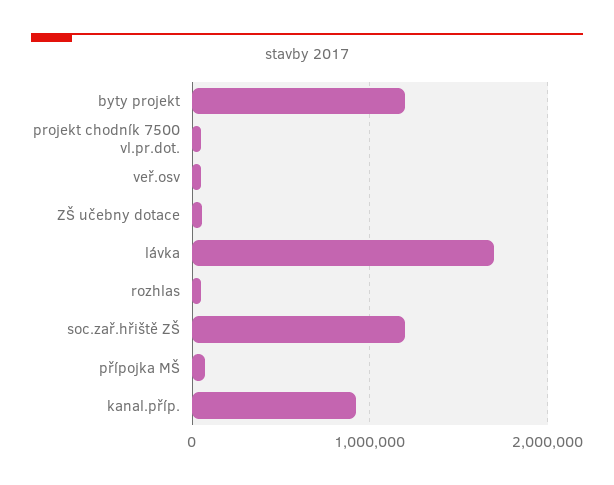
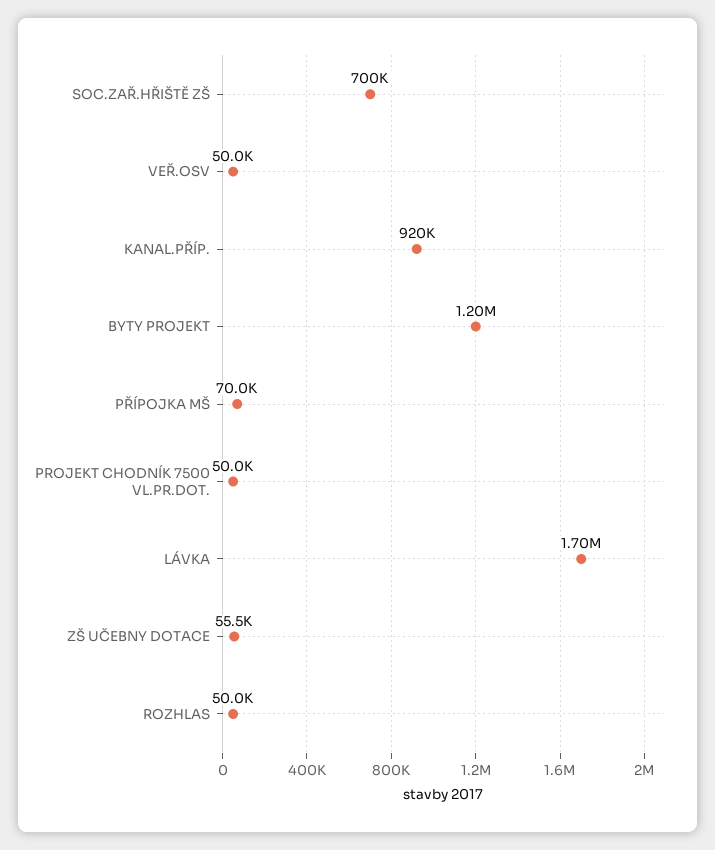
soc.zař.hřiště ZŠ: 1200000 -> 700000

